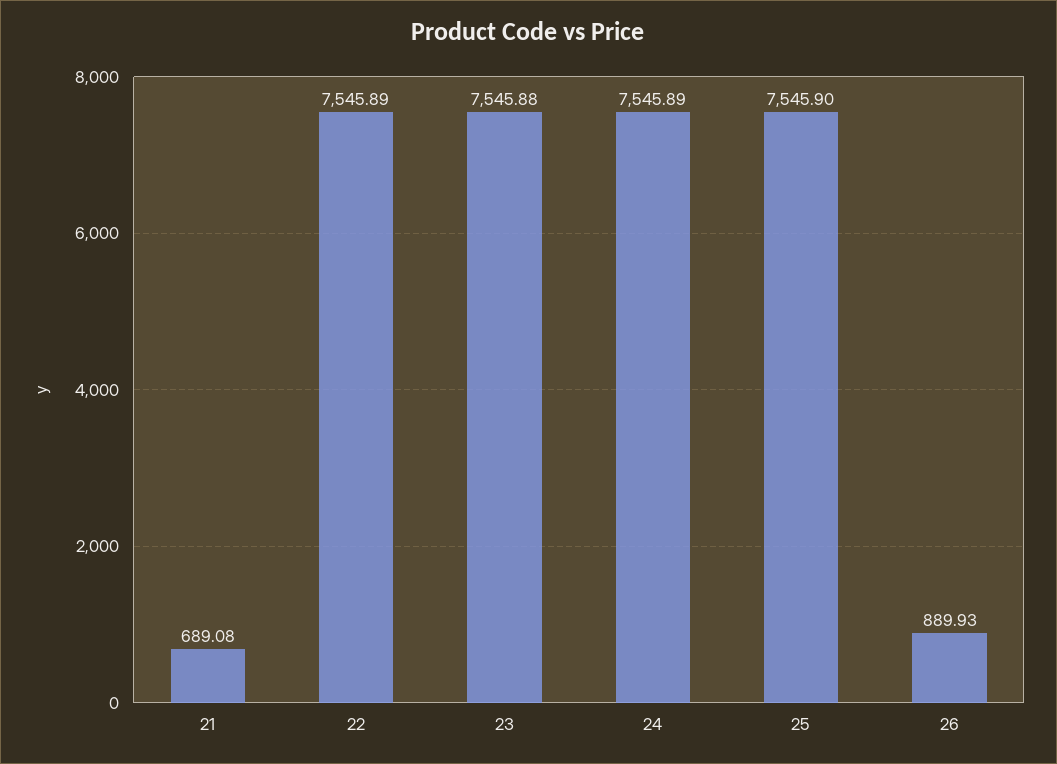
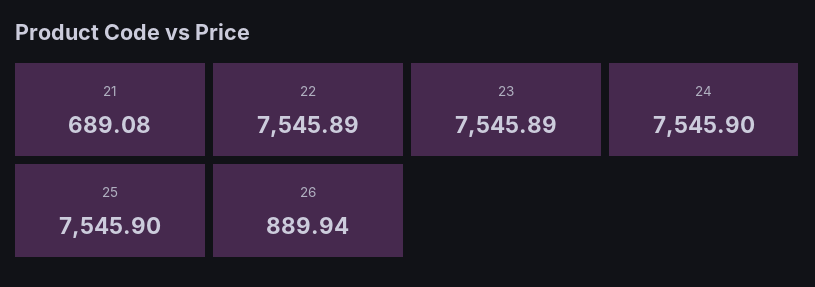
23: 7545.88 -> 7545.89
24: 7545.89 -> 7545.9
26: 889.93 -> 889.94

